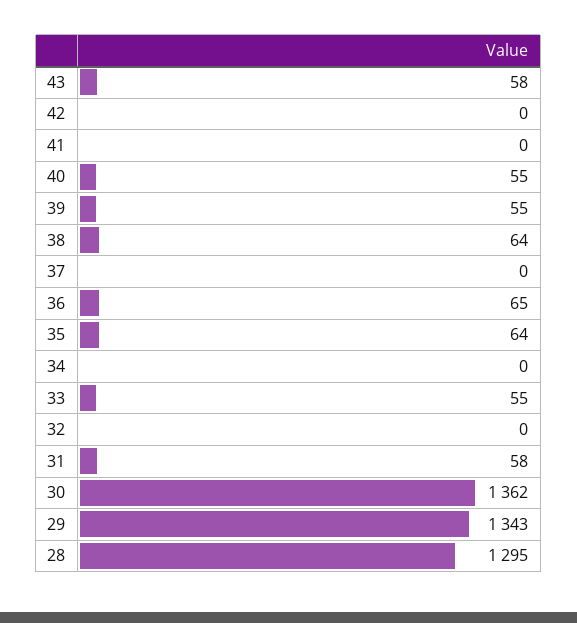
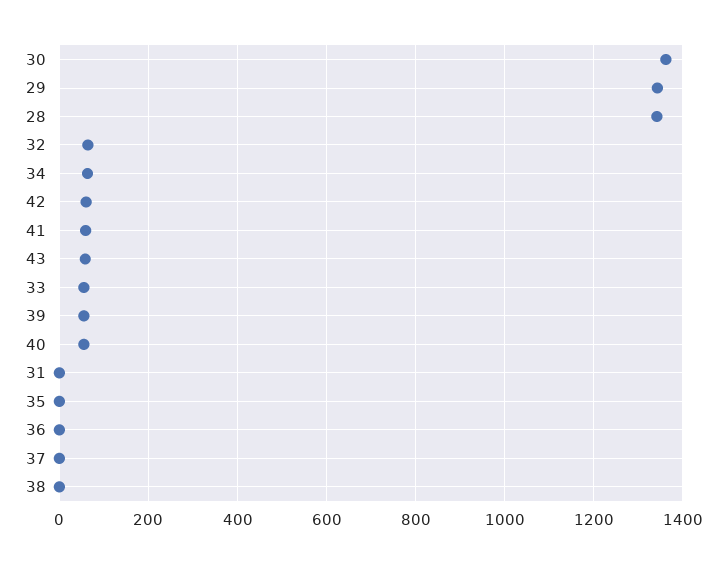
42: 0 -> 60
41: 0 -> 60
38: 64 -> 0
36: 65 -> 0
35: 64 -> 0
34: 0 -> 60
32: 0 -> 60
31: 58 -> 0
28: 1295 -> 1340

